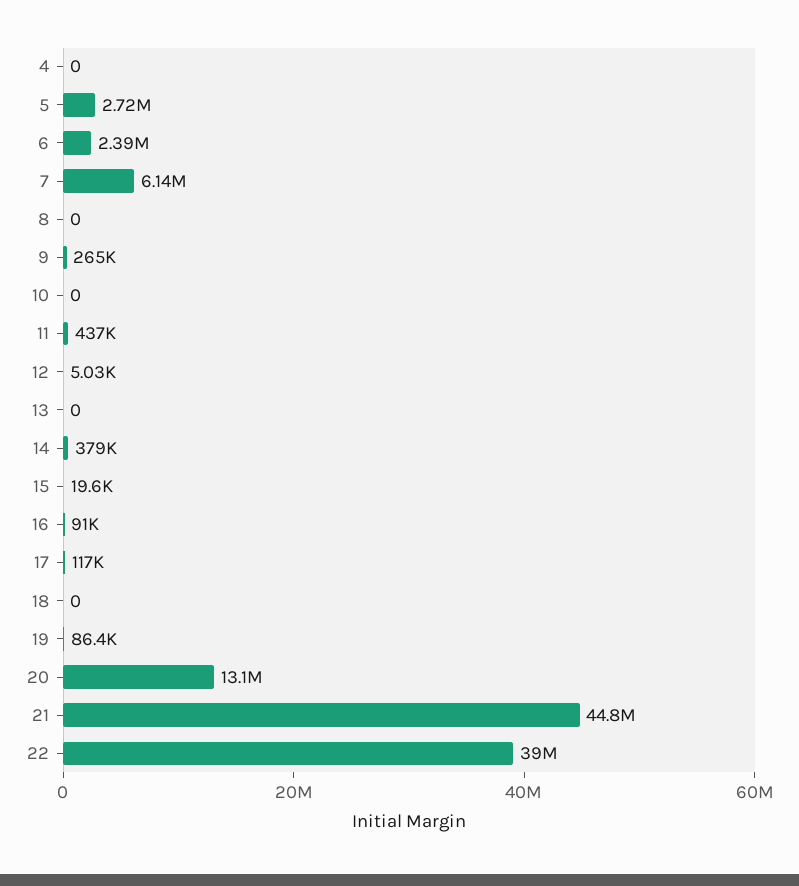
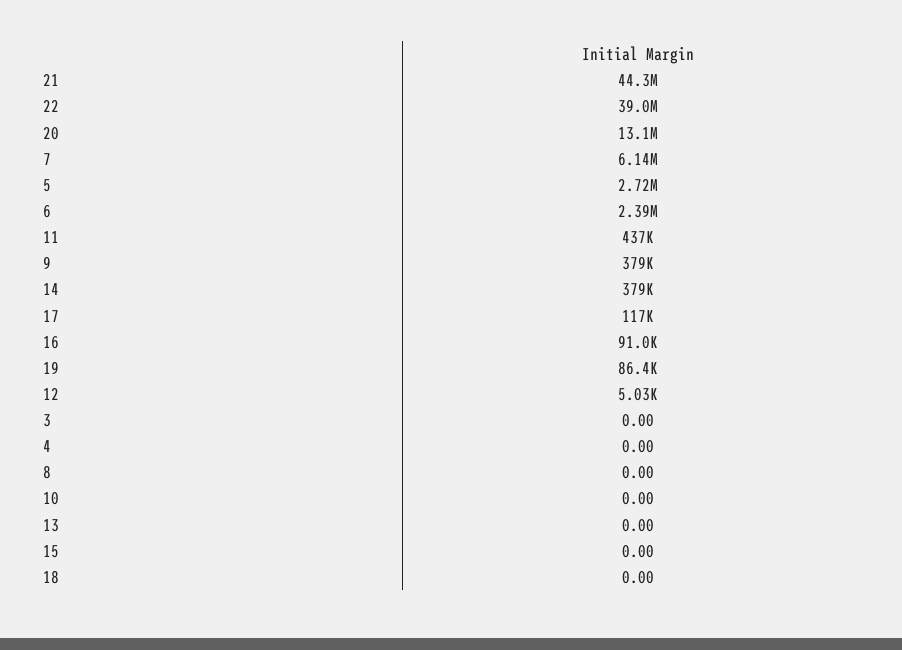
9: 265000 -> 379000
15: 19600 -> 0
21: 44800000 -> 44300000
3: none -> 0

